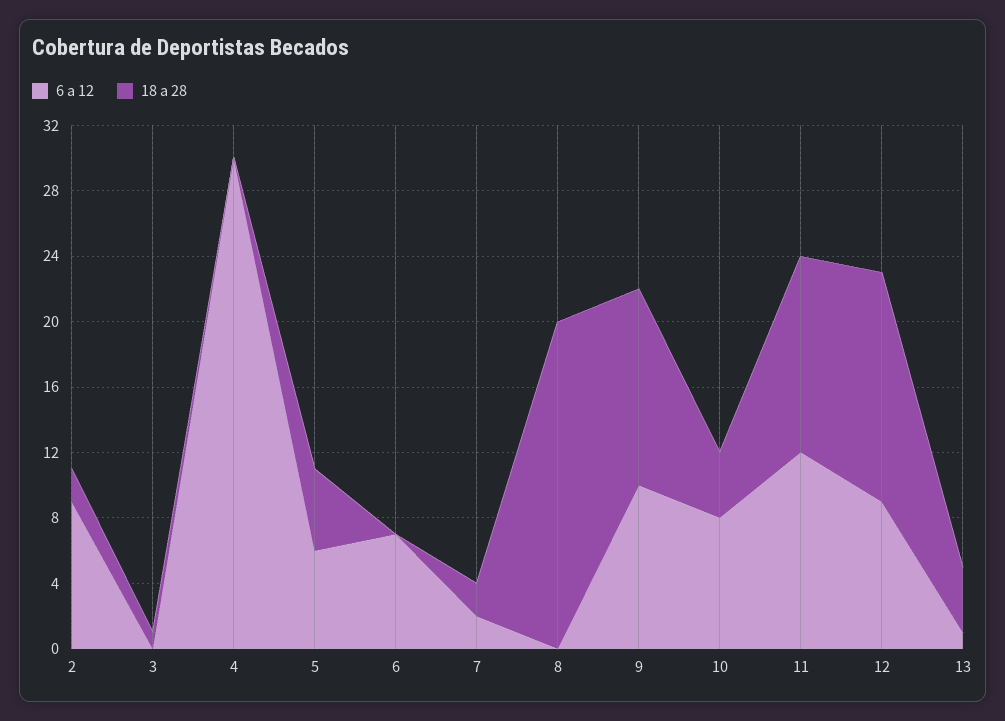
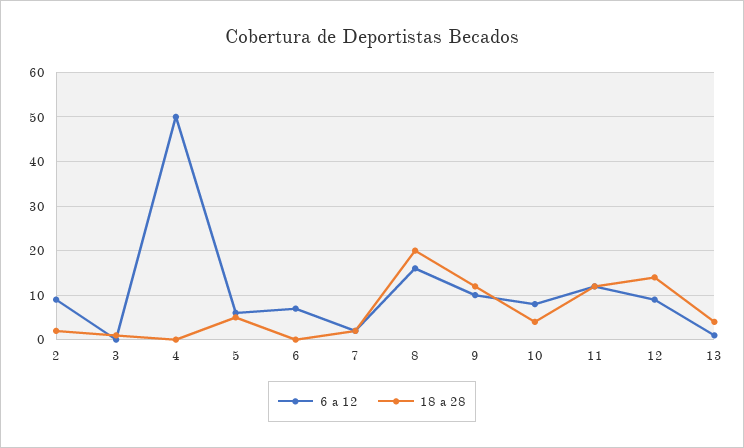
6 a 12, 4: 30 -> 50
6 a 12, 8: 0 -> 15

